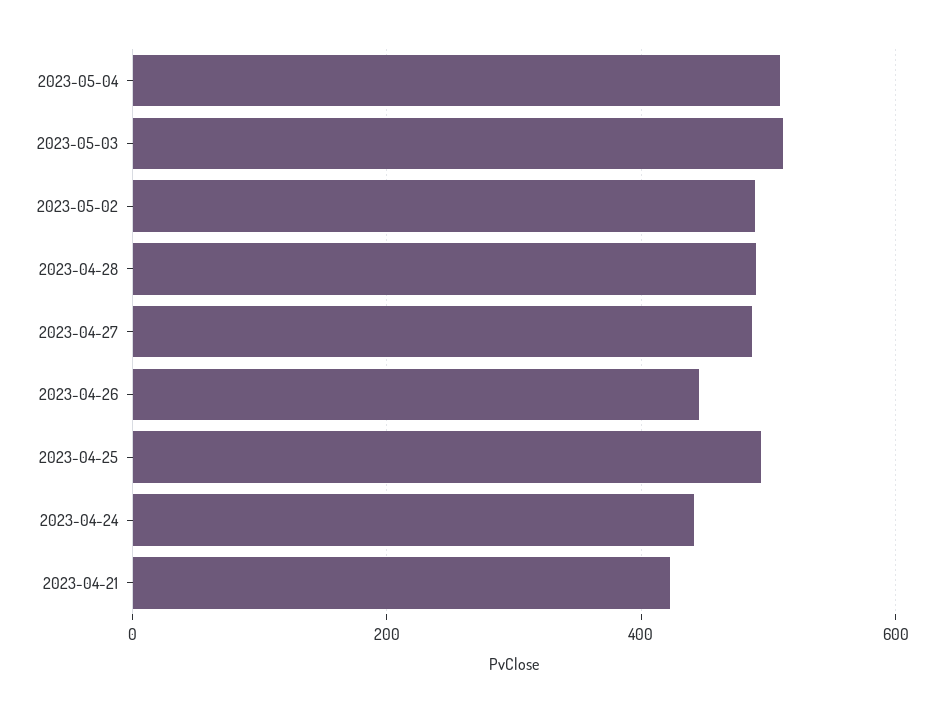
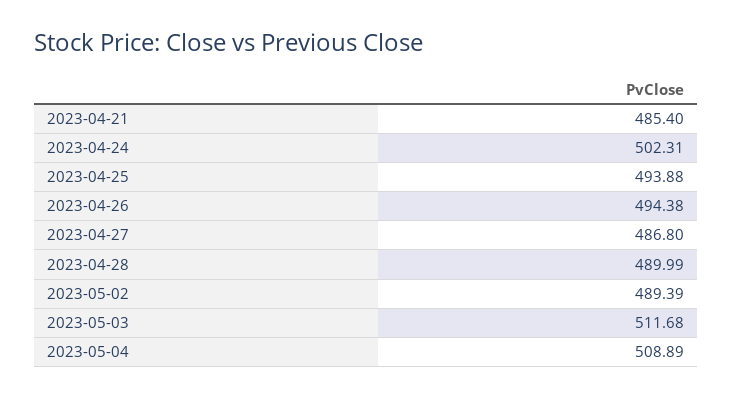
2023-04-26: 440 -> 494.38
2023-04-24: 440 -> 502.31
2023-04-21: 420 -> 485.4

